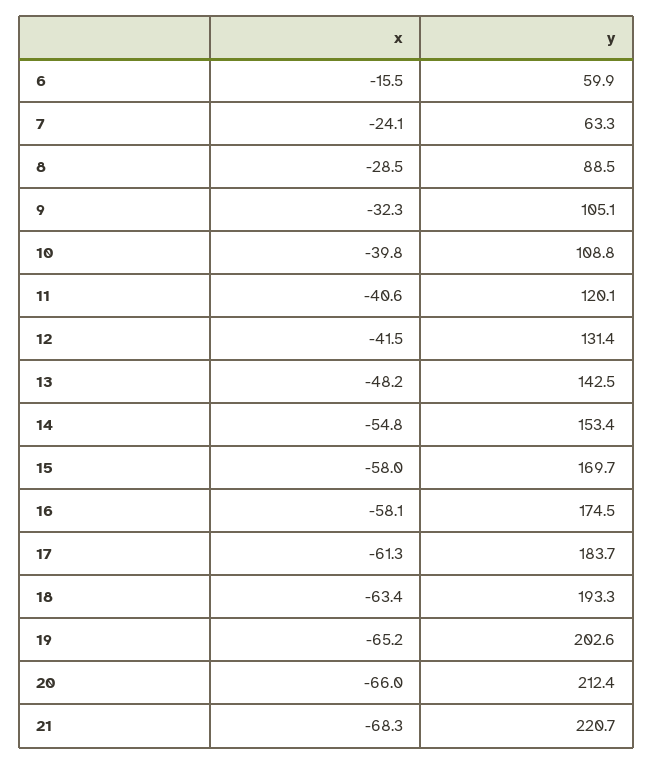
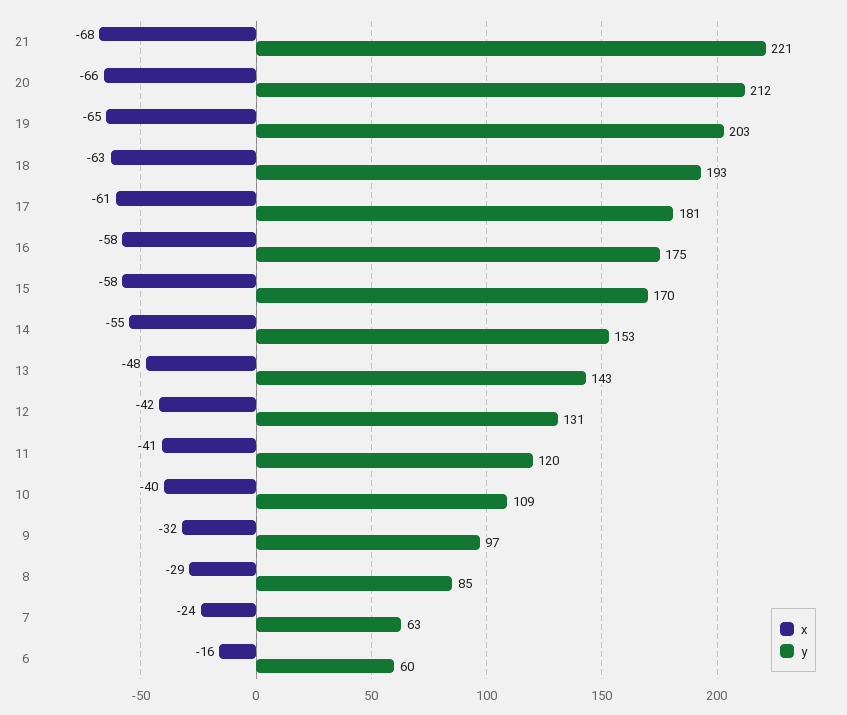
y, 8: 88.5 -> 85
y, 9: 105.1 -> 97
y, 17: 183.7 -> 181

